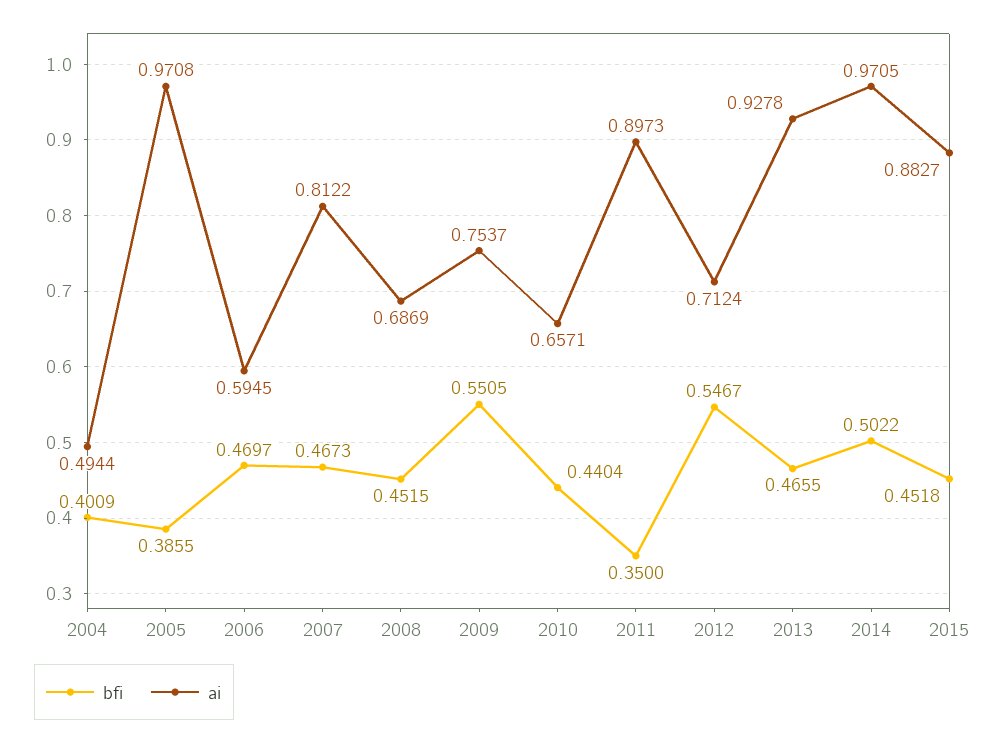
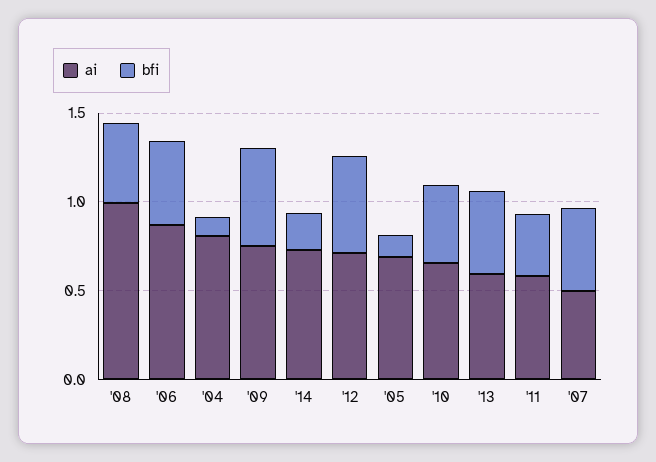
bfi, 2004: 0.4009 -> 0.1
ai, 2004: 0.4944 -> 0.8
bfi, 2005: 0.3855 -> 0.1
ai, 2005: 0.9708 -> 0.7
ai, 2006: 0.5945 -> 0.9
ai, 2007: 0.8122 -> 0.5
ai, 2008: 0.6869 -> 1
ai, 2011: 0.8973 -> 0.6
ai, 2013: 0.9278 -> 0.6
bfi, 2014: 0.5022 -> 0.2
ai, 2014: 0.9705 -> 0.7
bfi, 2015: 0.4518 -> none
ai, 2015: 0.8827 -> none

